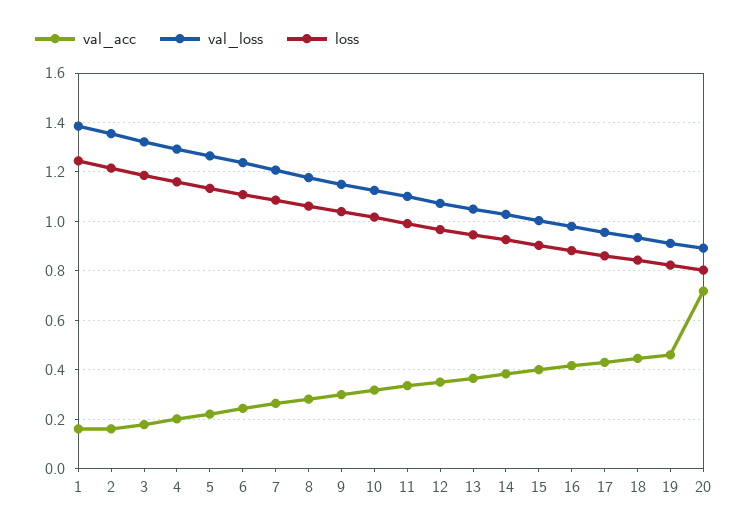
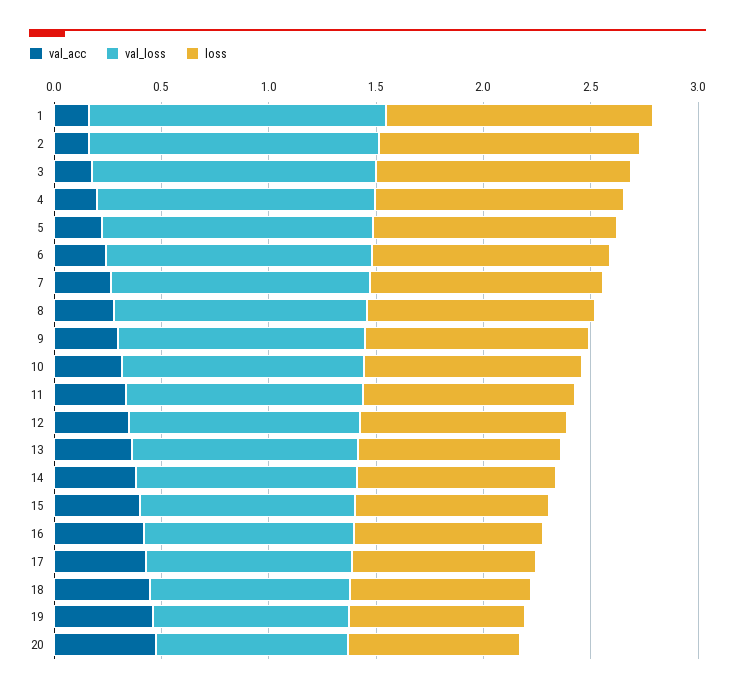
val_acc, 20: 0.725 -> 0.5

